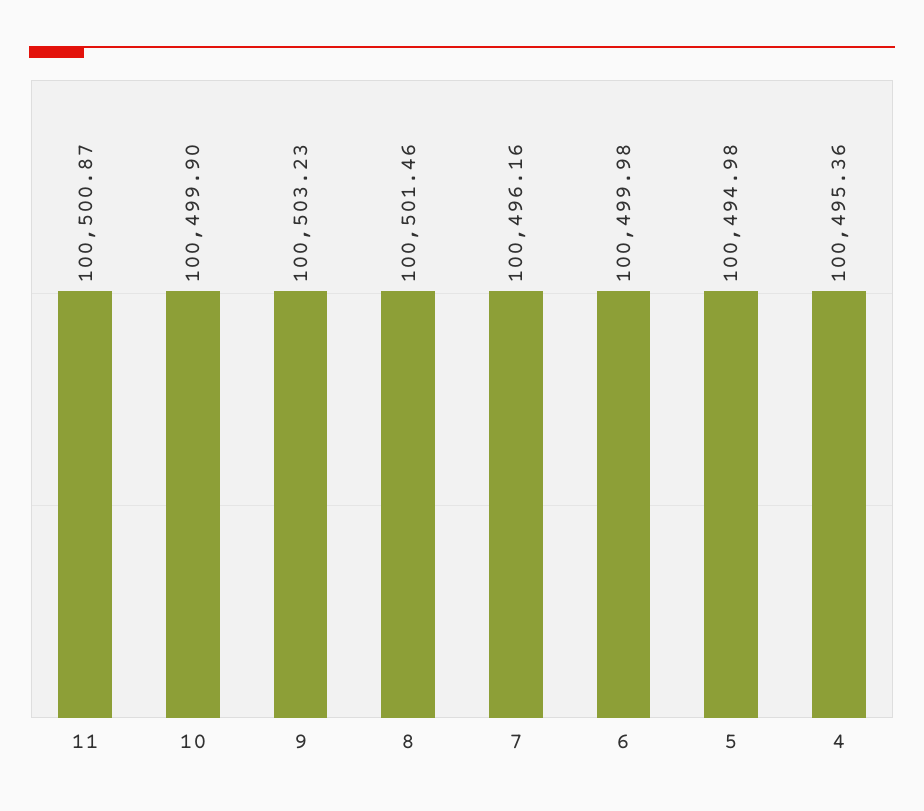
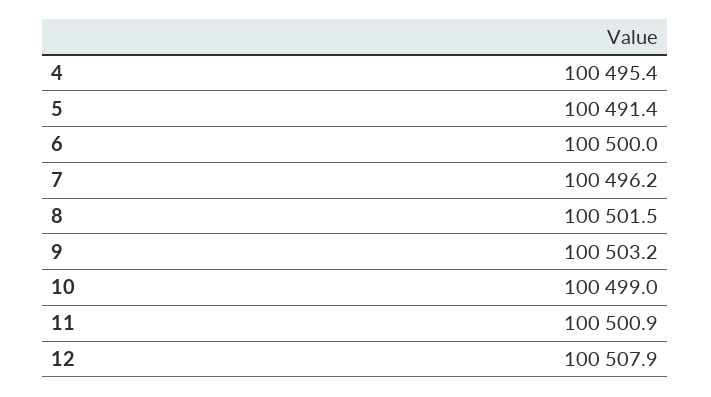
10: 100499.9 -> 100499
5: 100494.98 -> 100491.4
12: none -> 100507.9

